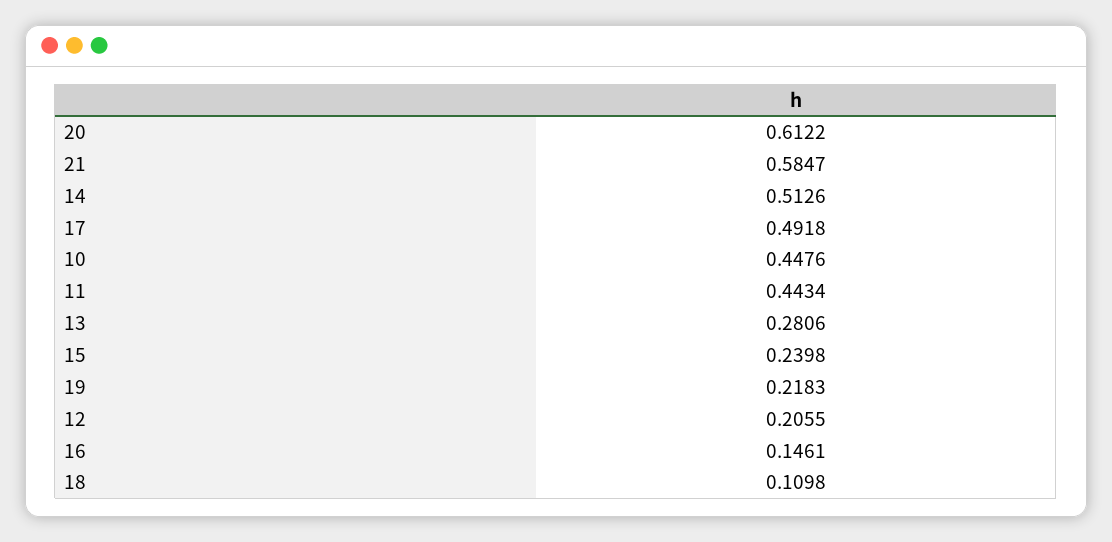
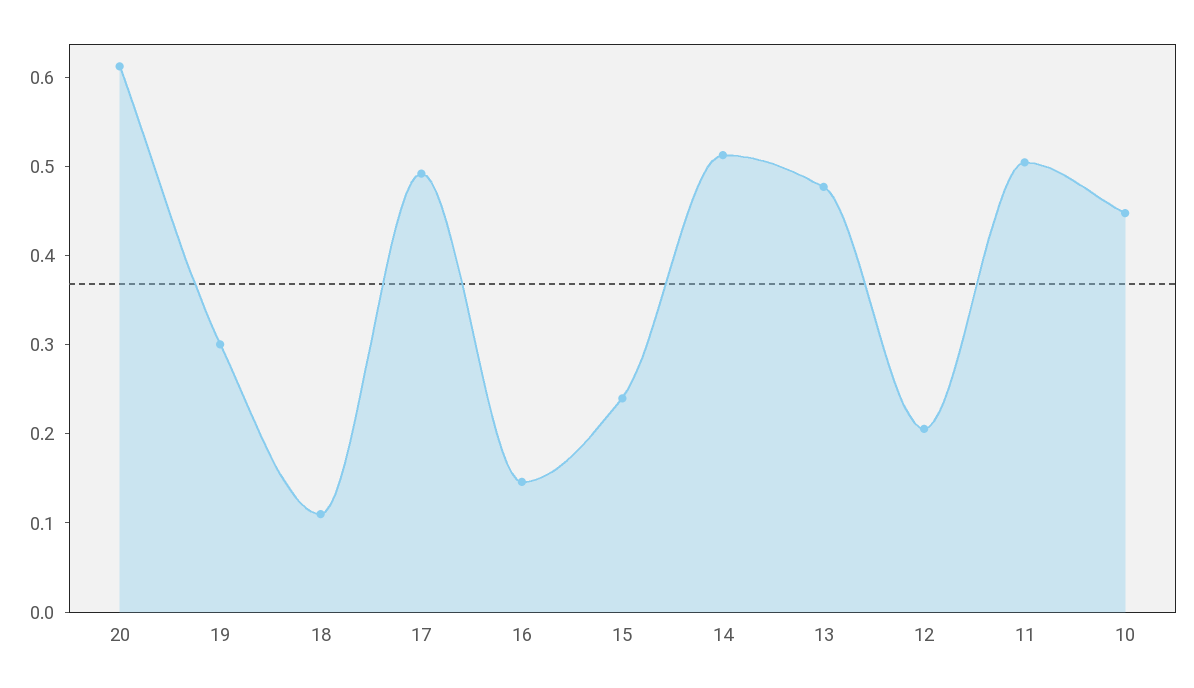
21: 0.5847 -> none
11: 0.4434 -> 0.5
13: 0.2806 -> 0.48
19: 0.2183 -> 0.3

